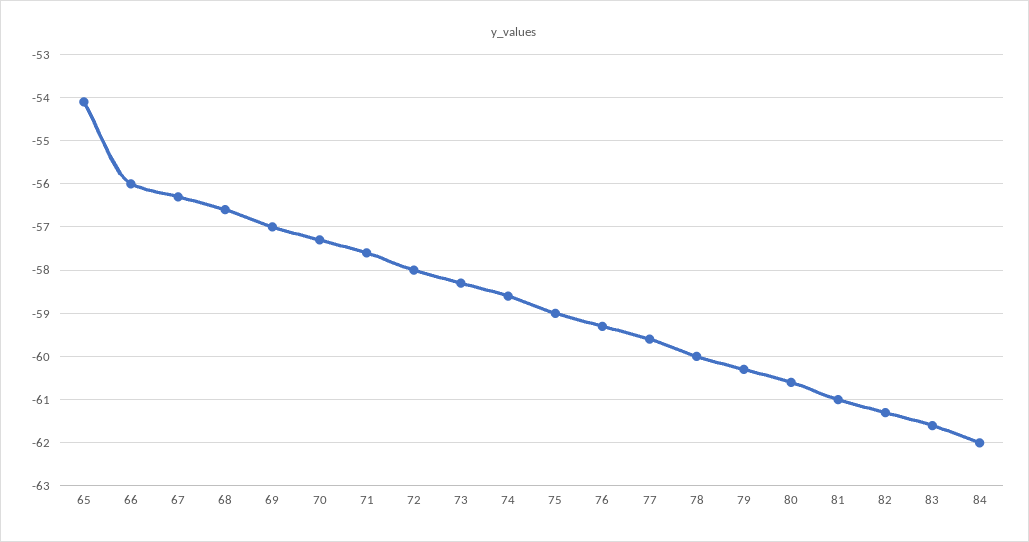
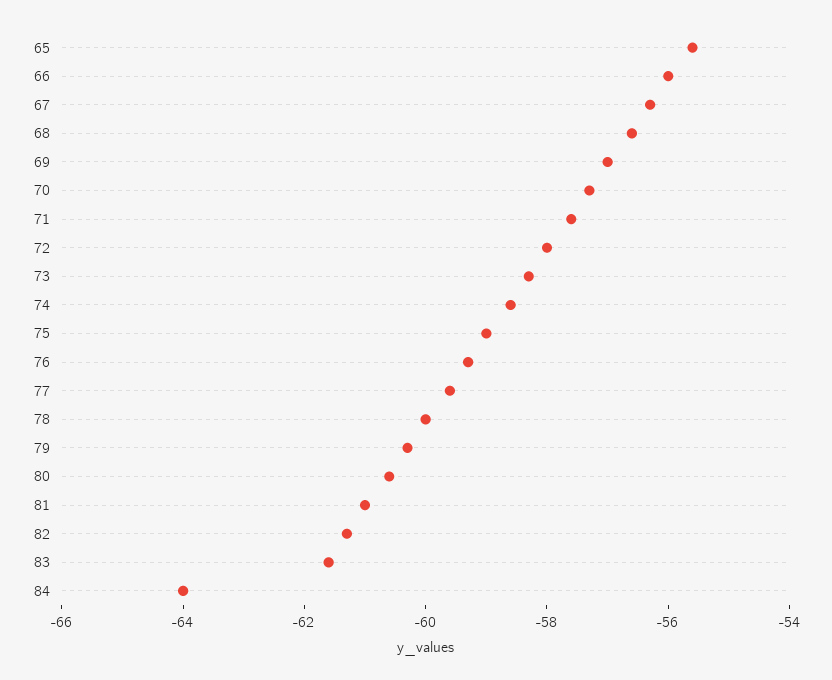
65: -54 -> -55.5
84: -62 -> -64

